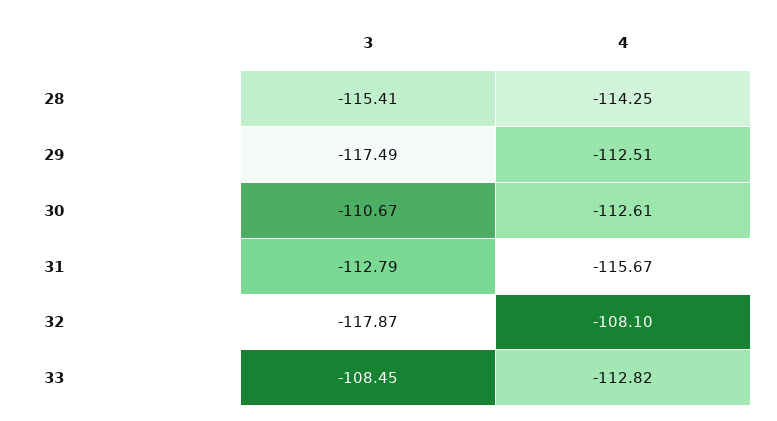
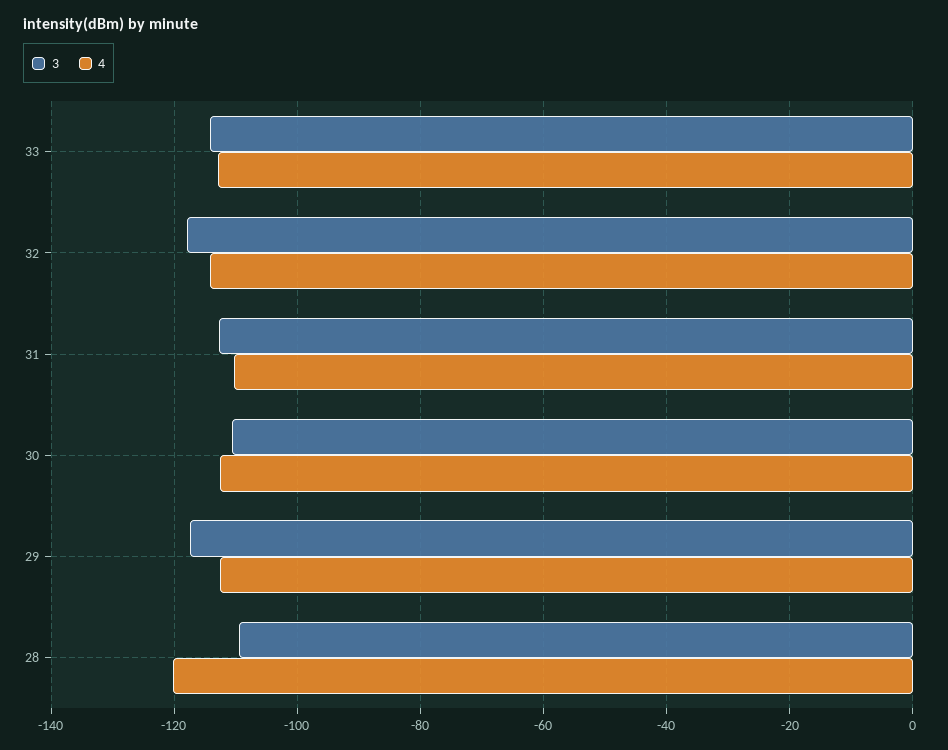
3, 28: -115.41 -> -110
4, 28: -114.25 -> -120
4, 31: -115.67 -> -110
4, 32: -108.1 -> -114
3, 33: -108.45 -> -114

